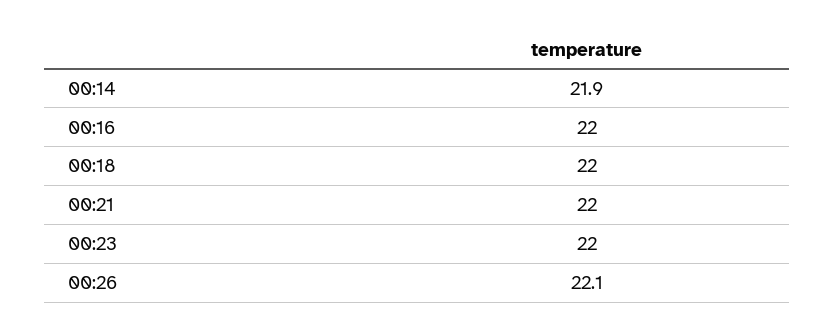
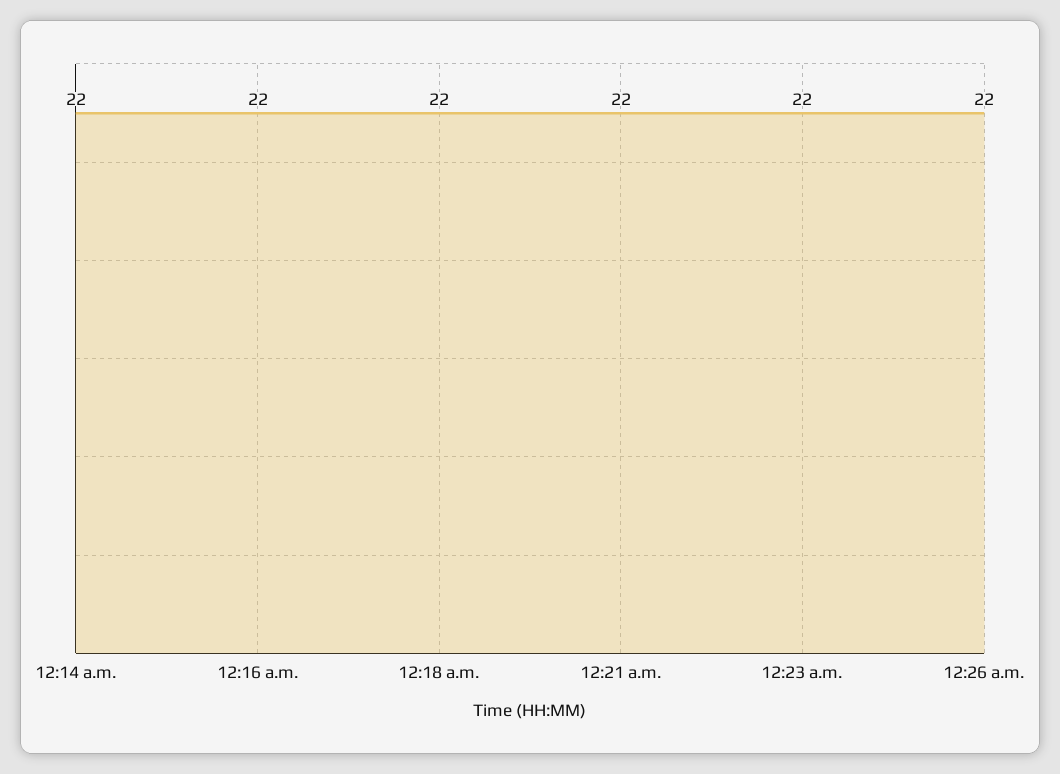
00:14: 21.9 -> 22
00:26: 22.1 -> 22

